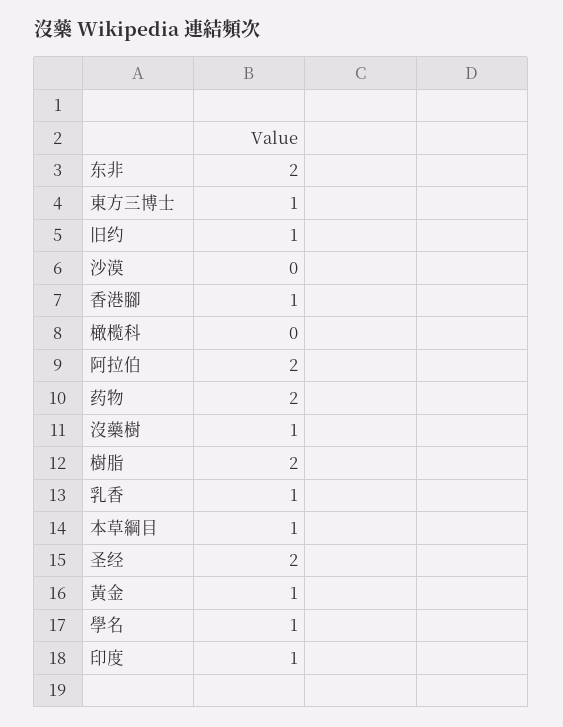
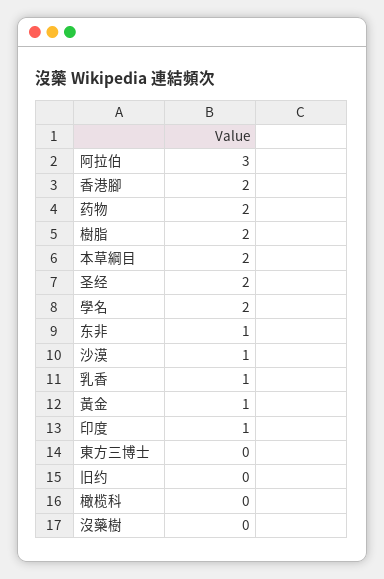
东非: 2 -> 1
東方三博士: 1 -> 0
旧约: 1 -> 0
沙漠: 0 -> 1
香港腳: 1 -> 2
阿拉伯: 2 -> 3
沒藥樹: 1 -> 0
本草綱目: 1 -> 2
學名: 1 -> 2

